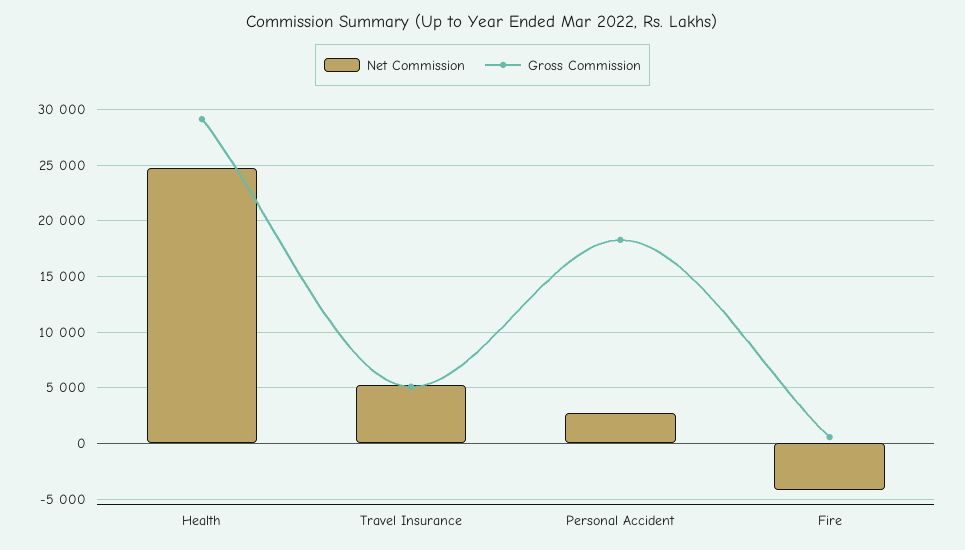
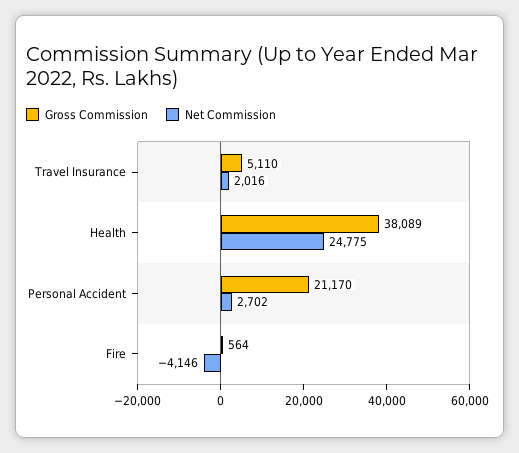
Gross Commission, Health: 29000 -> 38089
Net Commission, Travel Insurance: 5000 -> 2016
Gross Commission, Personal Accident: 18000 -> 21170

